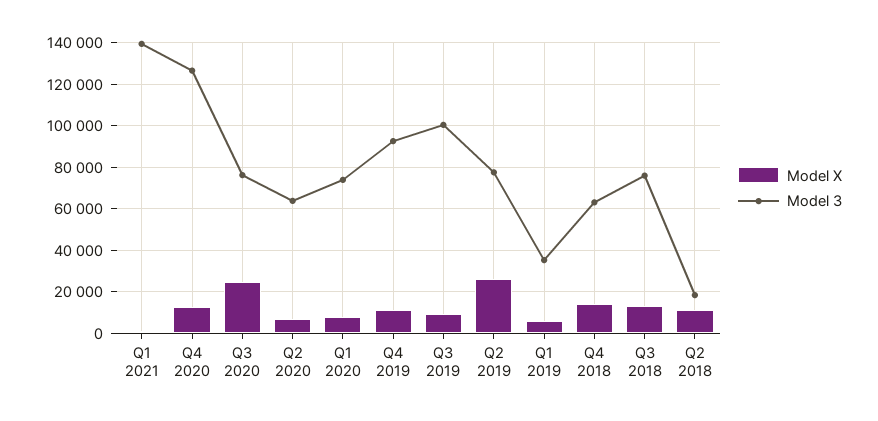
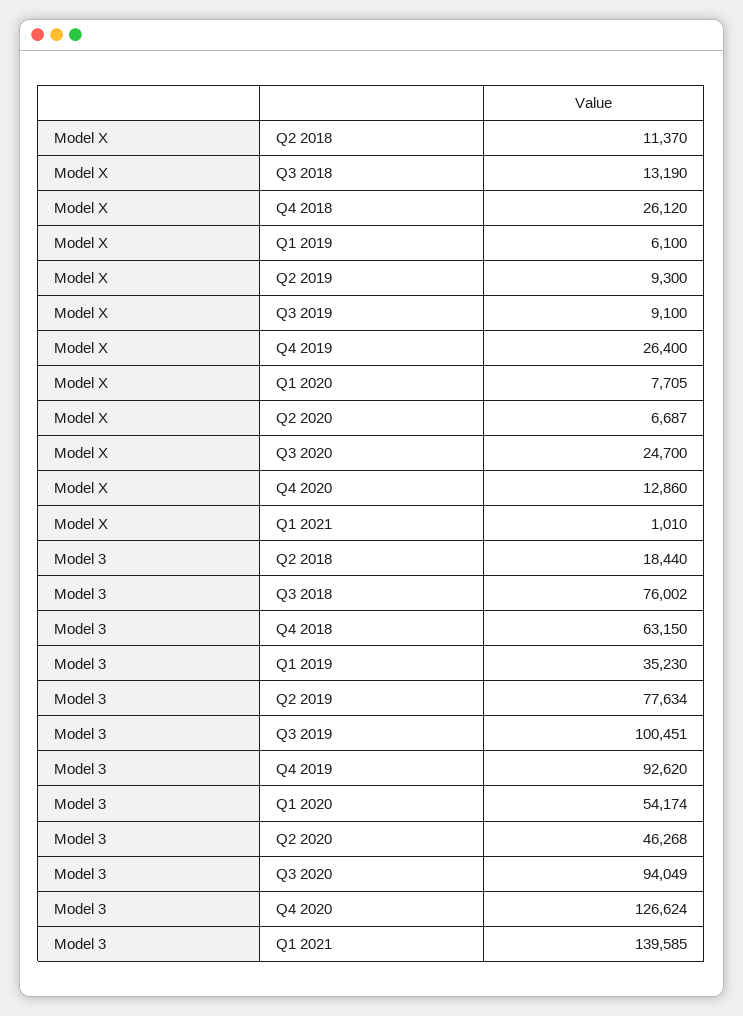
Model 3, Q3 2020: 75000 -> 94049
Model 3, Q2 2020: 65000 -> 46268
Model 3, Q1 2020: 75000 -> 54174
Model X, Q4 2019: 10000 -> 26400
Model X, Q2 2019: 25000 -> 9300
Model X, Q4 2018: 15000 -> 26120

